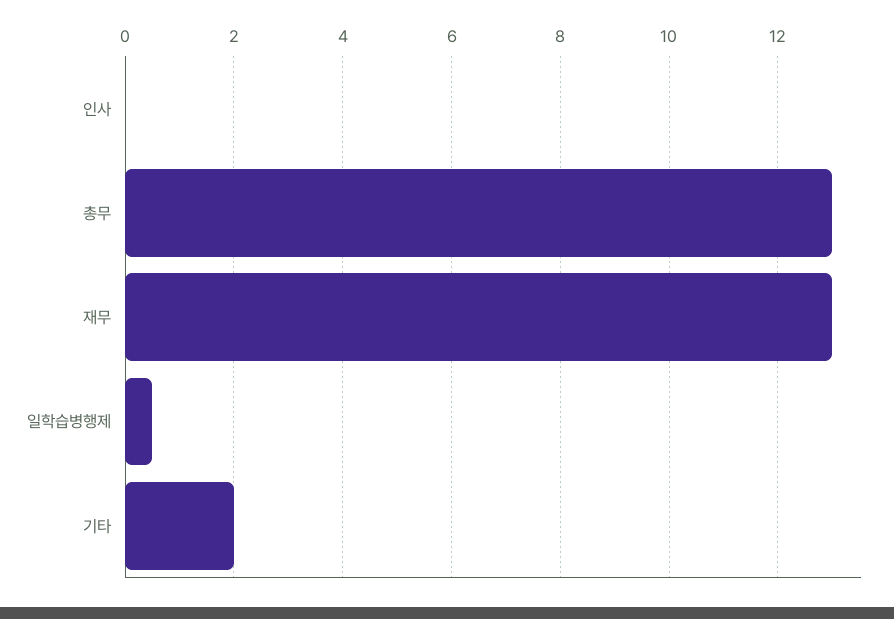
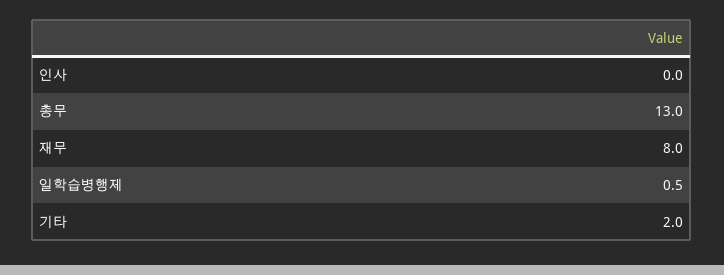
재무: 13 -> 8

